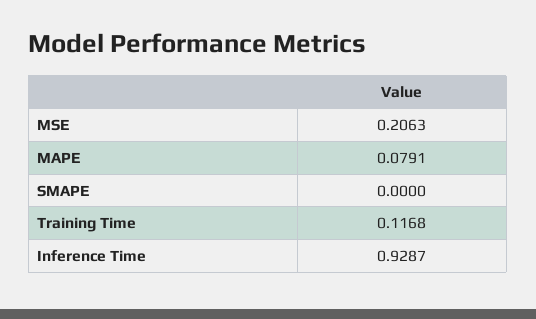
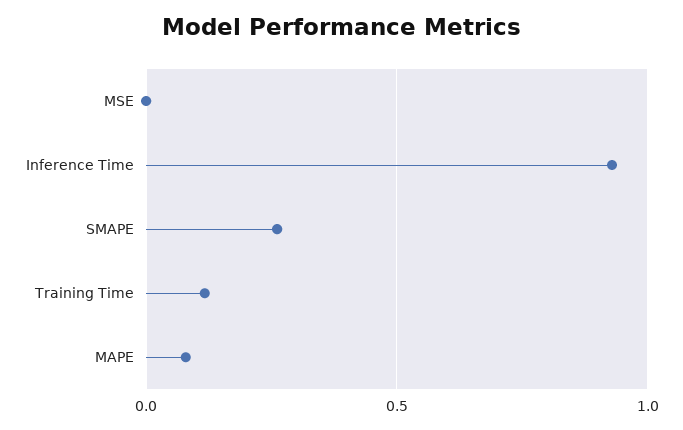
MSE: 0.2063 -> 0
SMAPE: 0 -> 0.25

